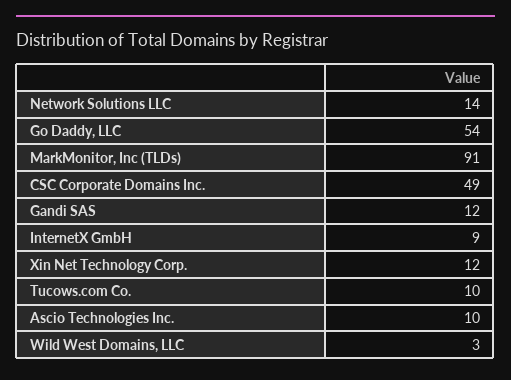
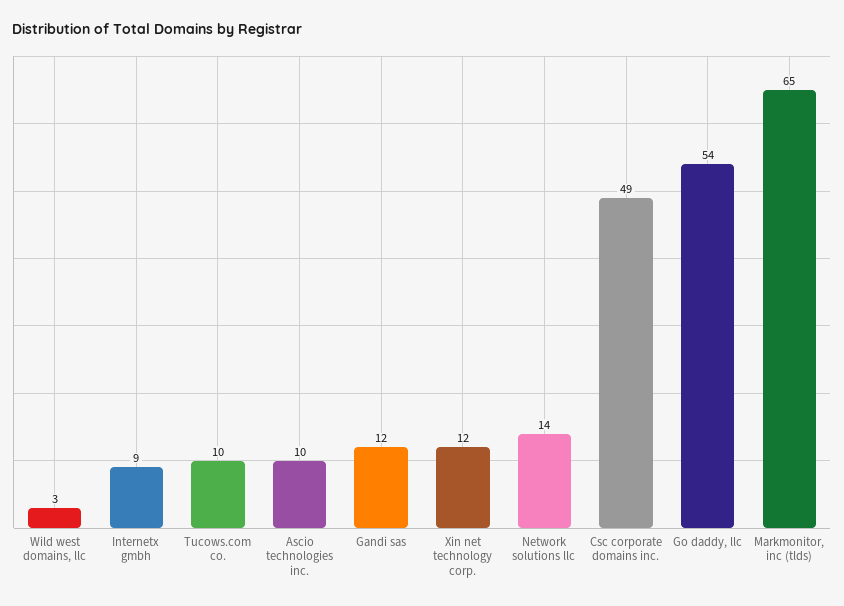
MarkMonitor, Inc (TLDs): 91 -> 65

